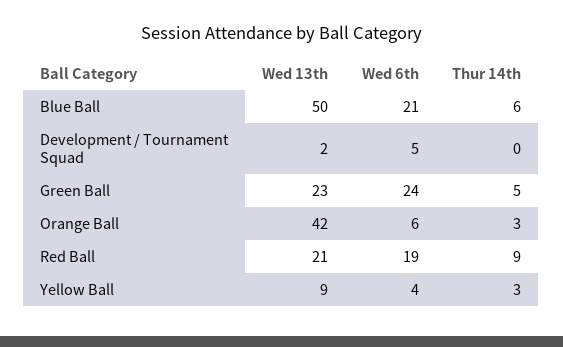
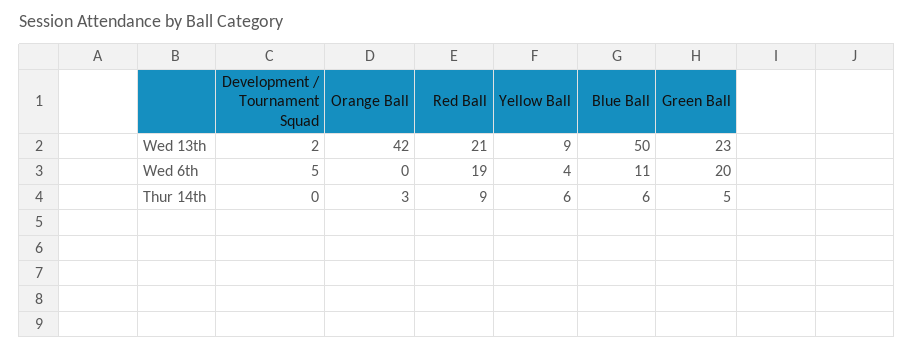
Wed 6th, Blue Ball: 21 -> 11
Wed 6th, Green Ball: 24 -> 20
Wed 6th, Orange Ball: 6 -> 0
Thur 14th, Yellow Ball: 3 -> 6

